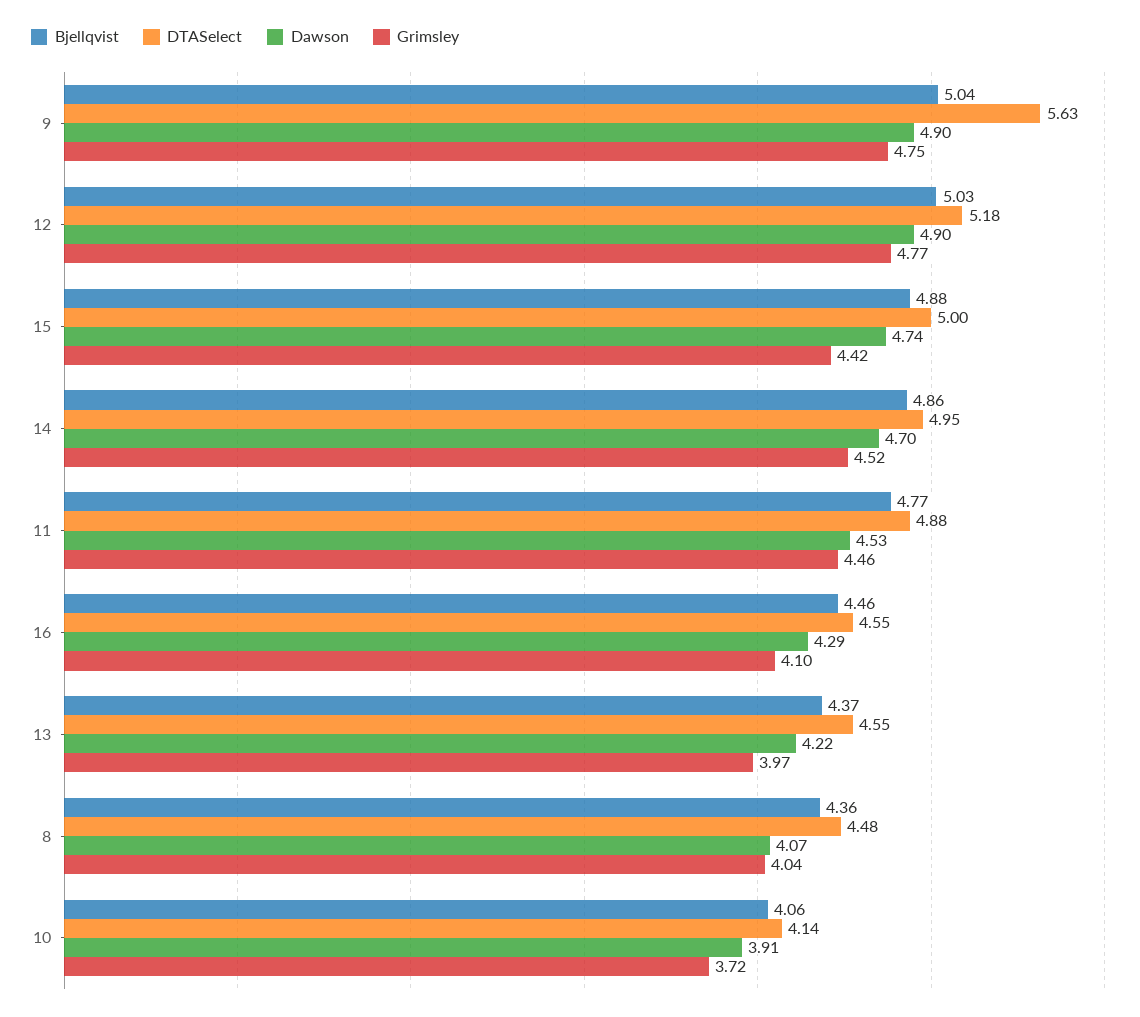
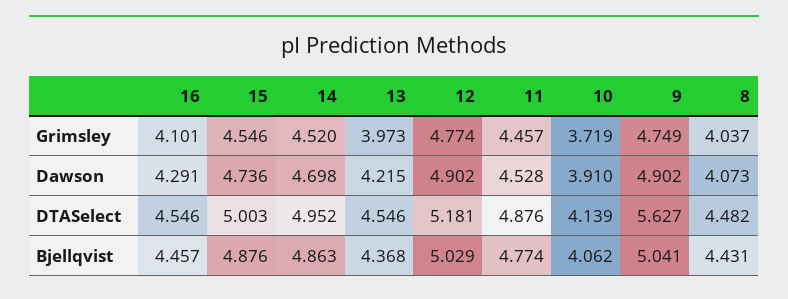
Grimsley, 15: 4.42 -> 4.546
Bjellqvist, 8: 4.36 -> 4.431

